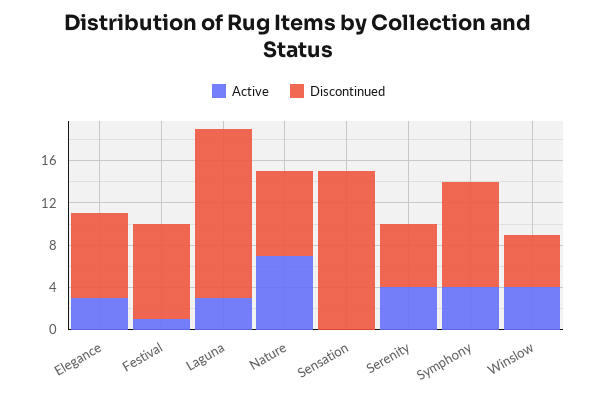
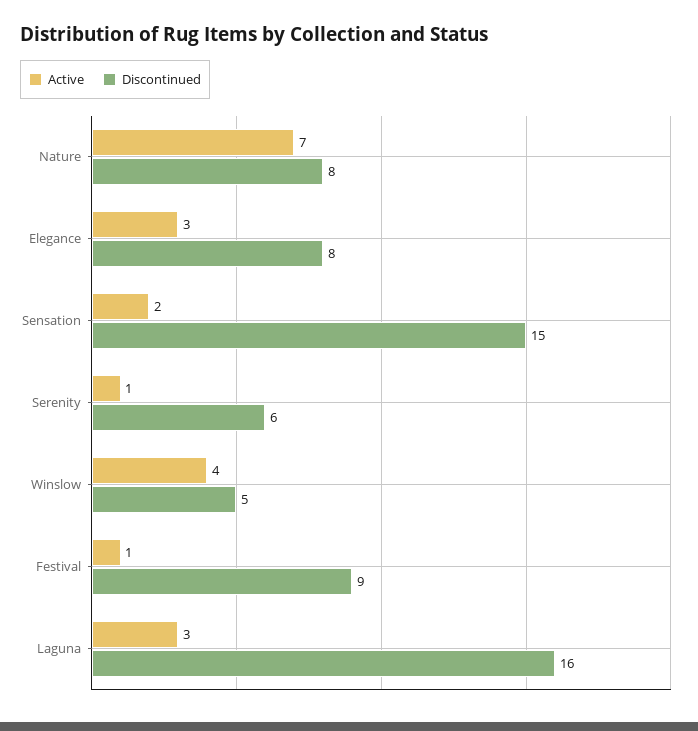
Active, Sensation: 0 -> 2
Active, Serenity: 4 -> 1
Active, Symphony: 4 -> none
Discontinued, Symphony: 10 -> none

